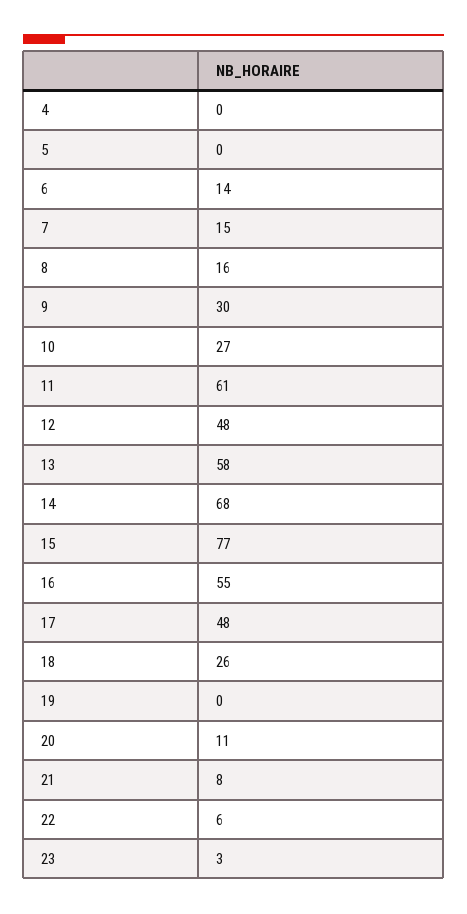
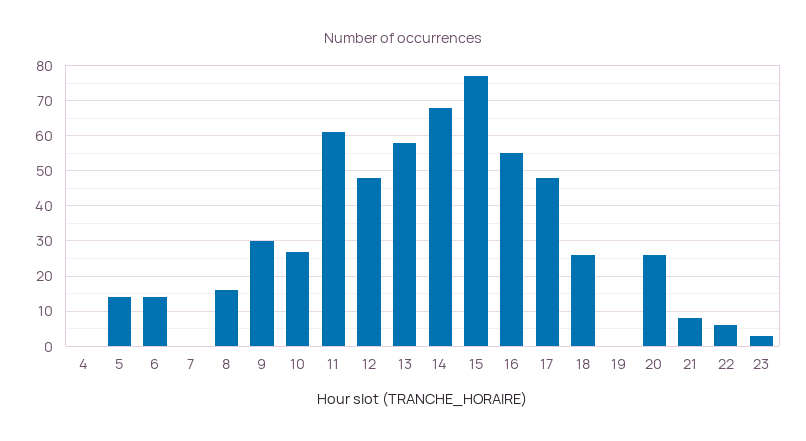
5: 0 -> 15
7: 15 -> 0
20: 11 -> 25

